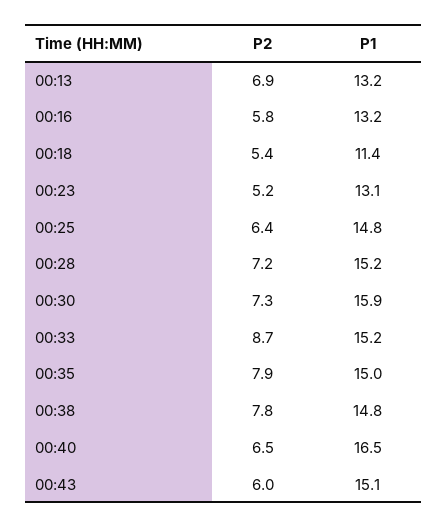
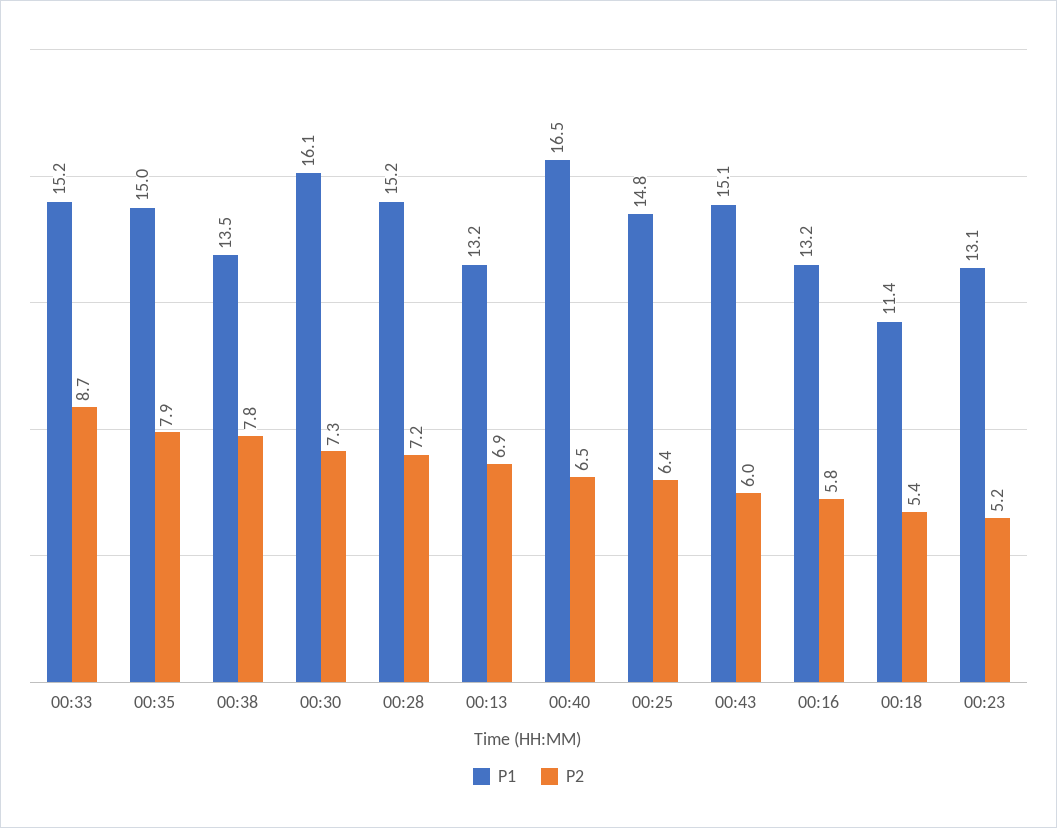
P1, 00:30: 15.9 -> 16.1
P1, 00:38: 14.8 -> 13.5

